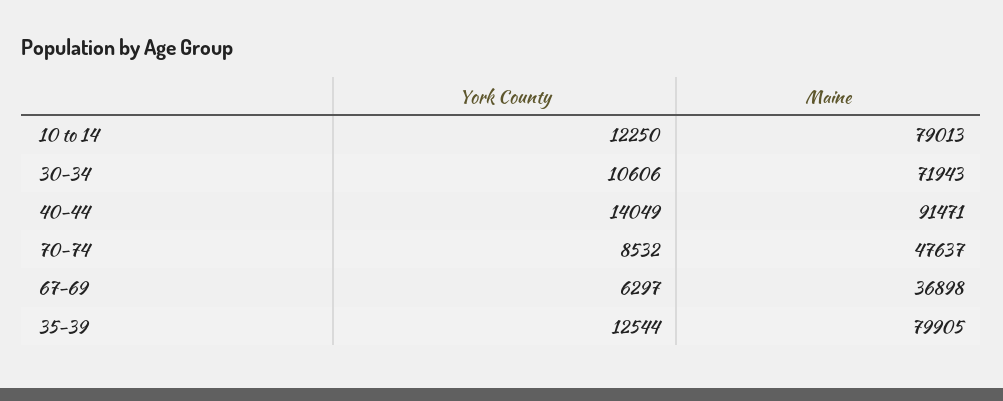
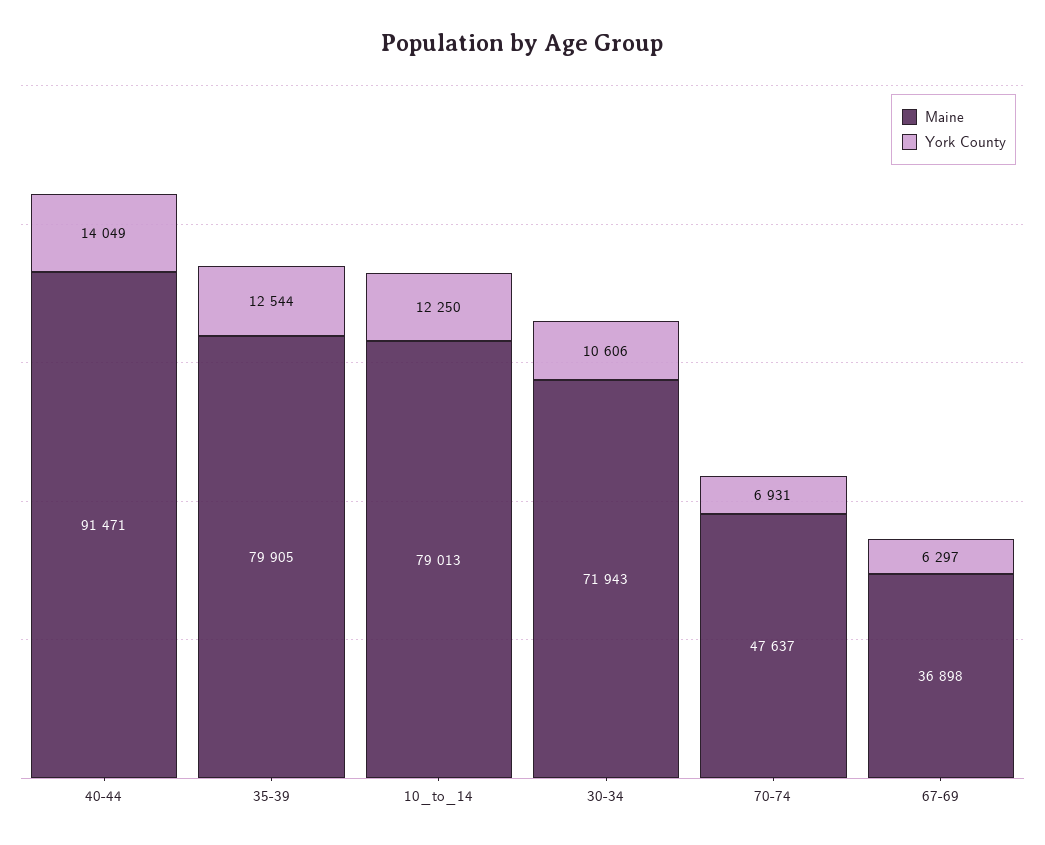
York County, 70-74: 8532 -> 6931

